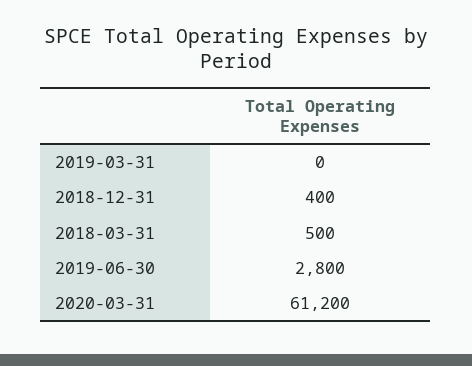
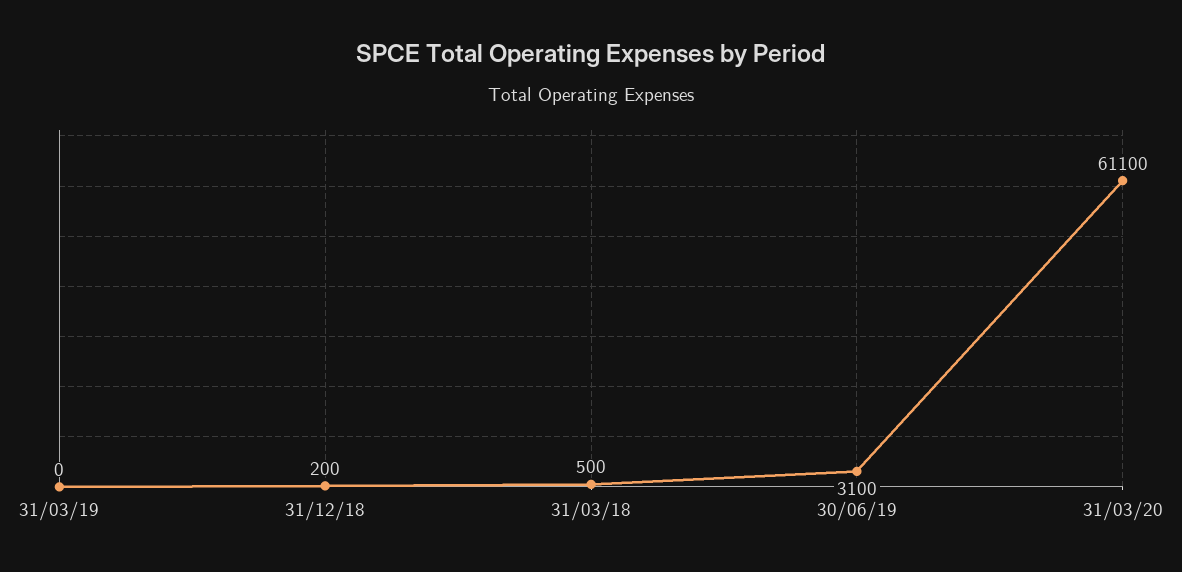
2018-12-31: 400 -> 200
2019-06-30: 2800 -> 3100
2020-03-31: 61200 -> 61100

